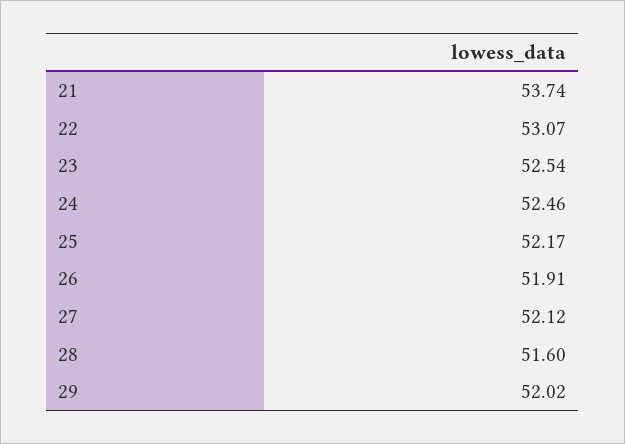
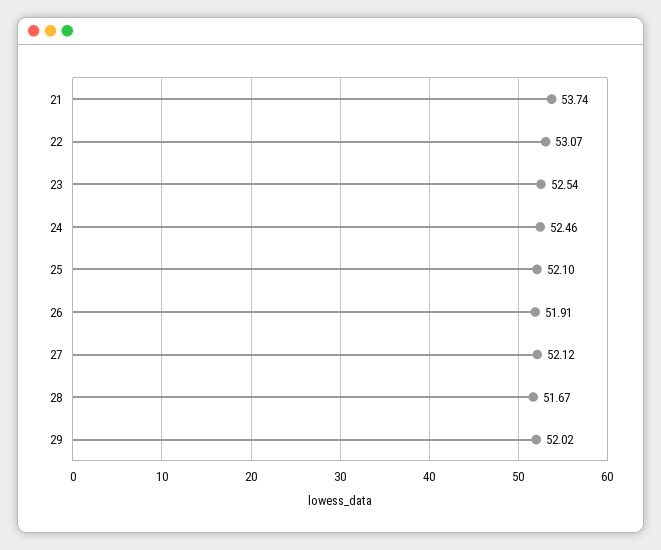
25: 52.17 -> 52.1
28: 51.6 -> 51.67

